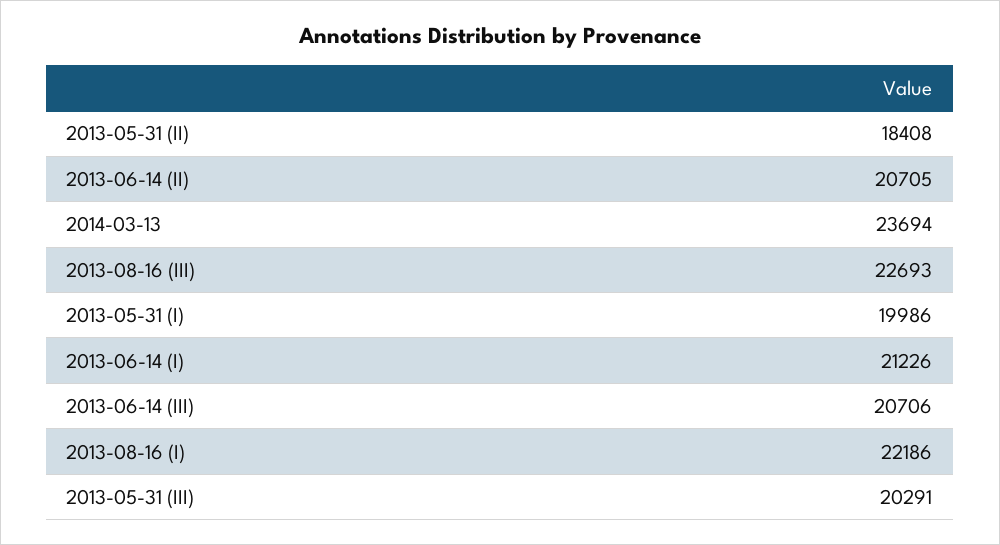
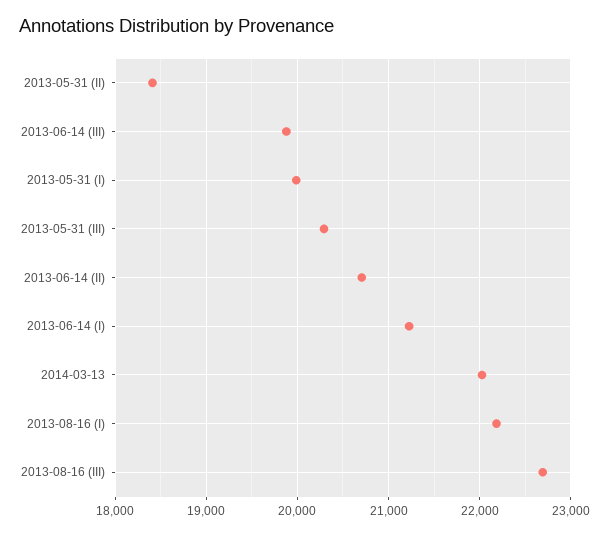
2014-03-13: 23694 -> 22000
2013-06-14 (III): 20706 -> 19900

